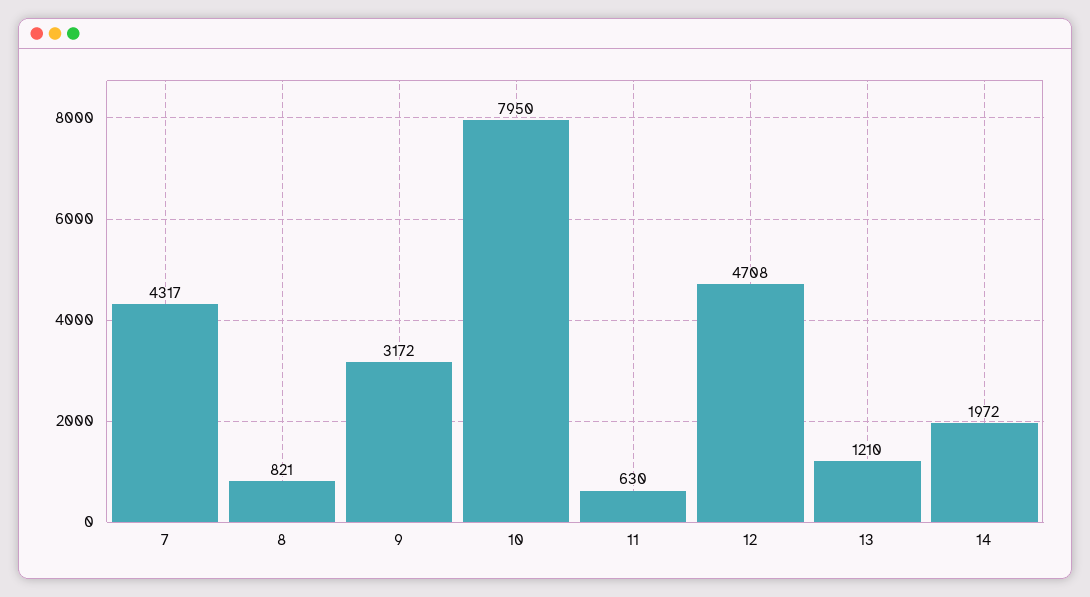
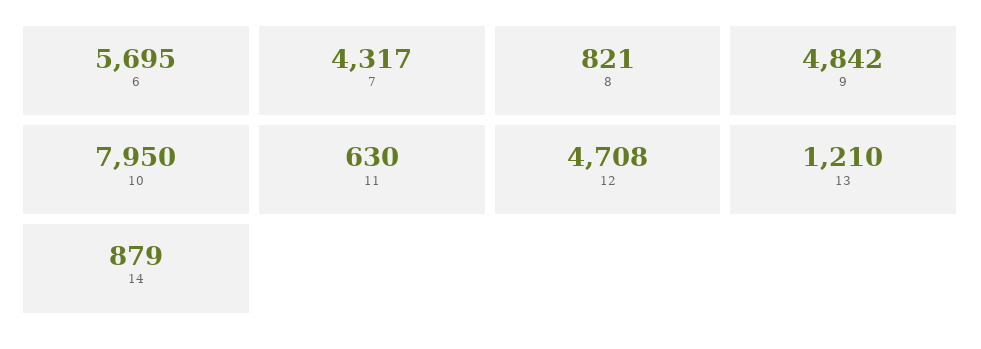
9: 3172 -> 4842
14: 1972 -> 879
6: none -> 5695

